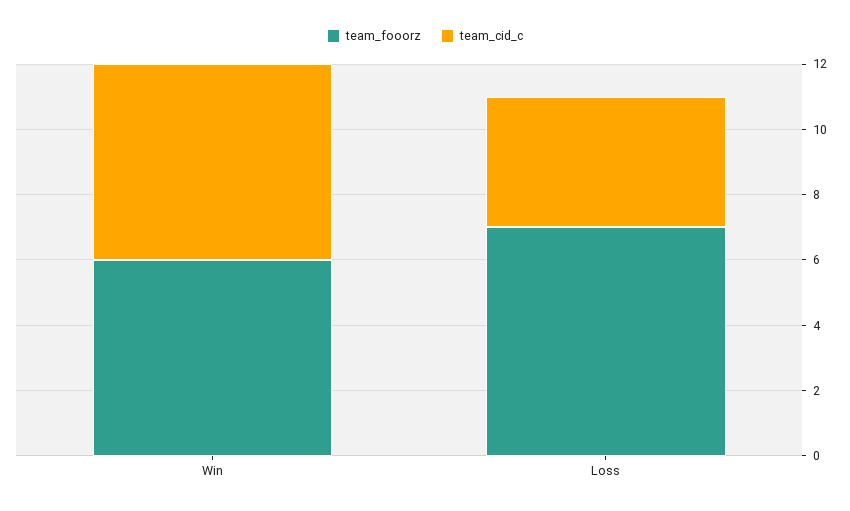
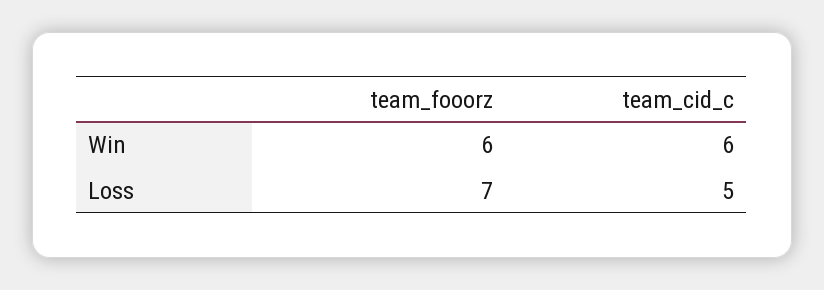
team_cid_c, Loss: 4 -> 5

